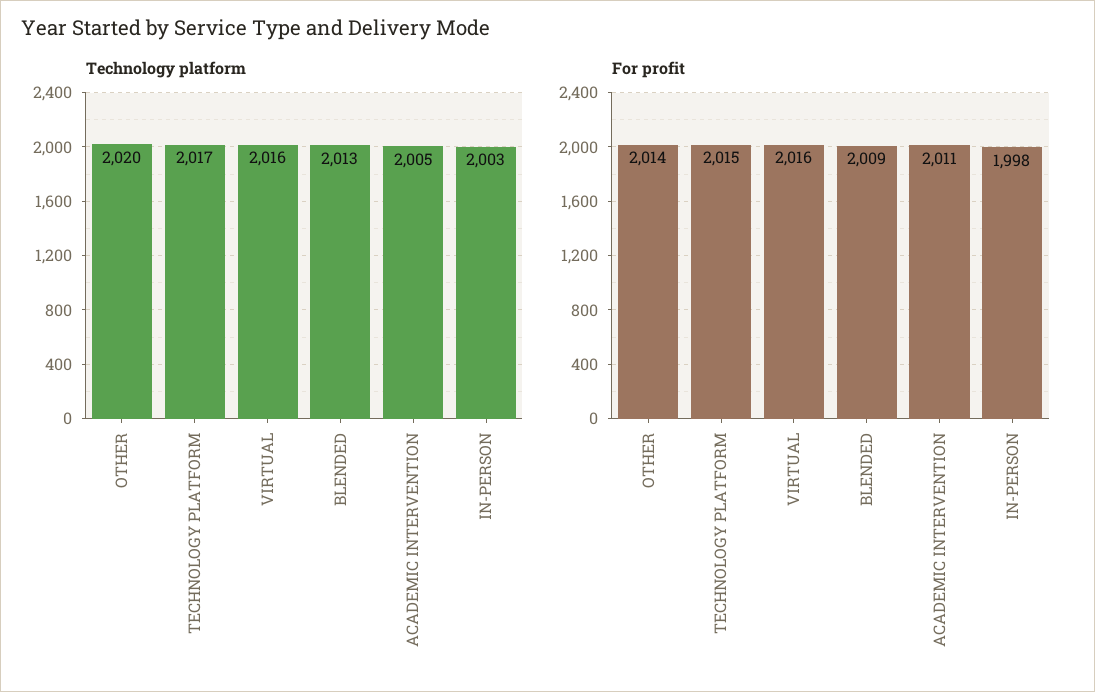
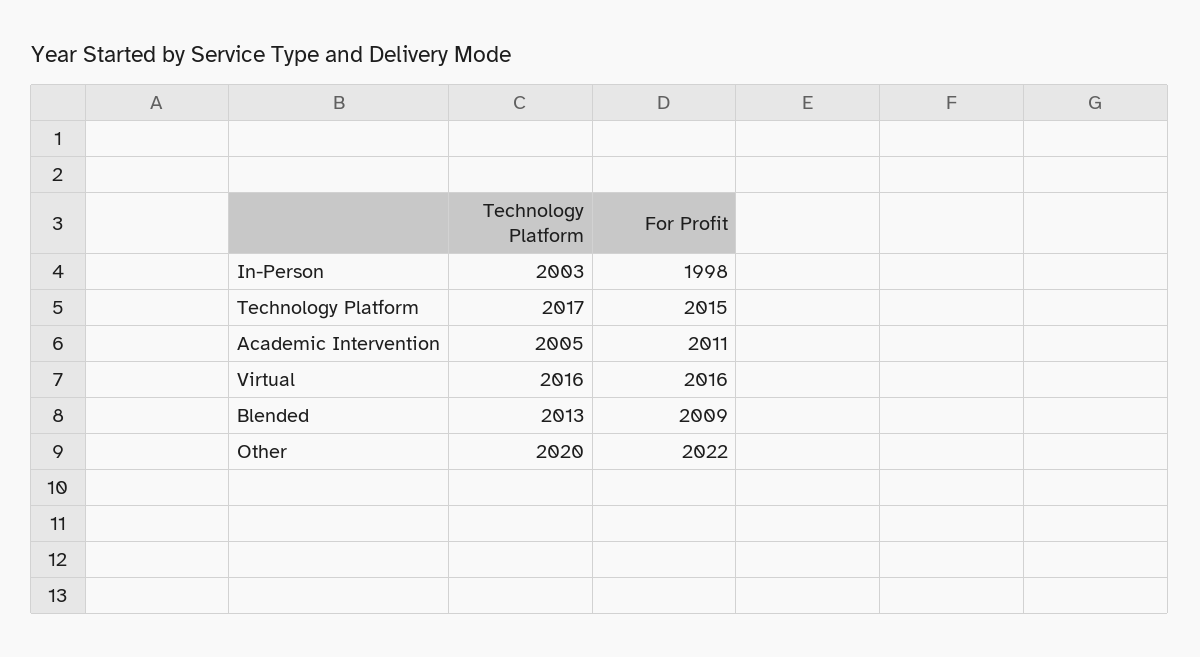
For profit, OTHER: 2014 -> 2022

